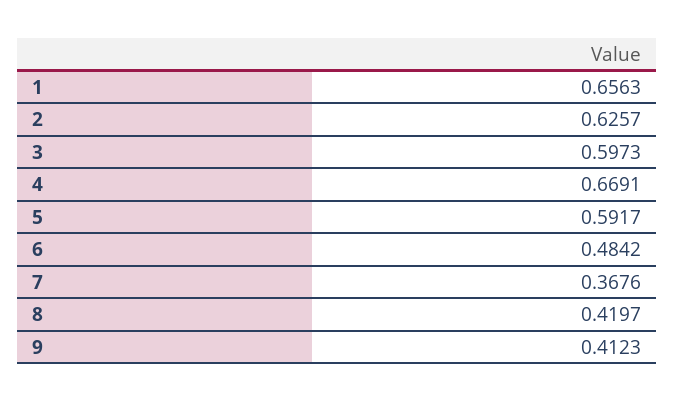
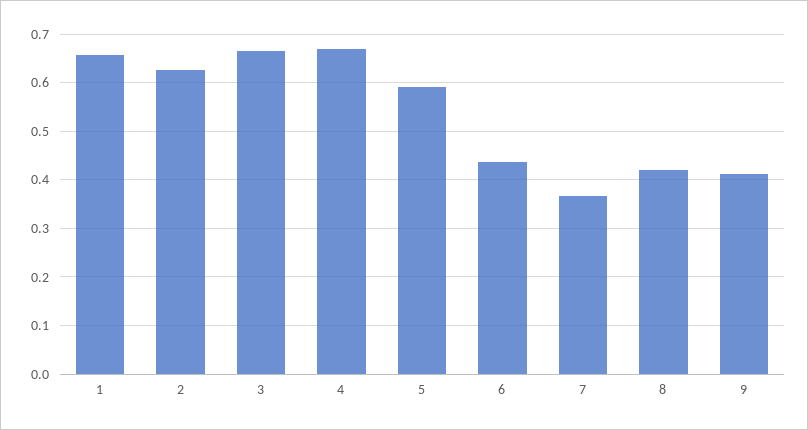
3: 0.5973 -> 0.66
6: 0.4842 -> 0.44

